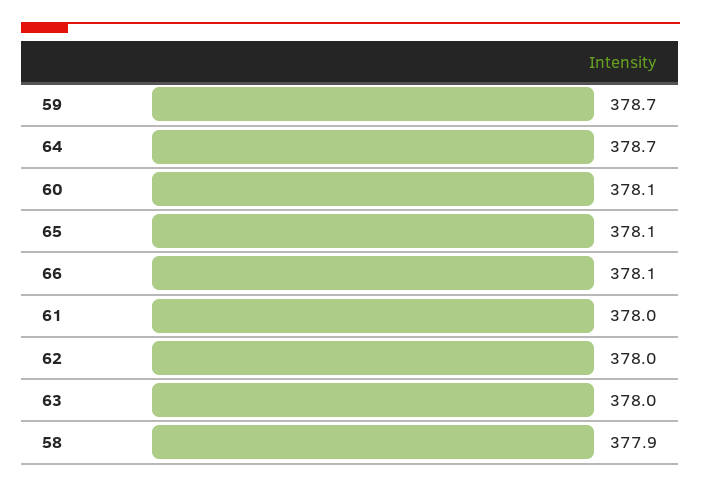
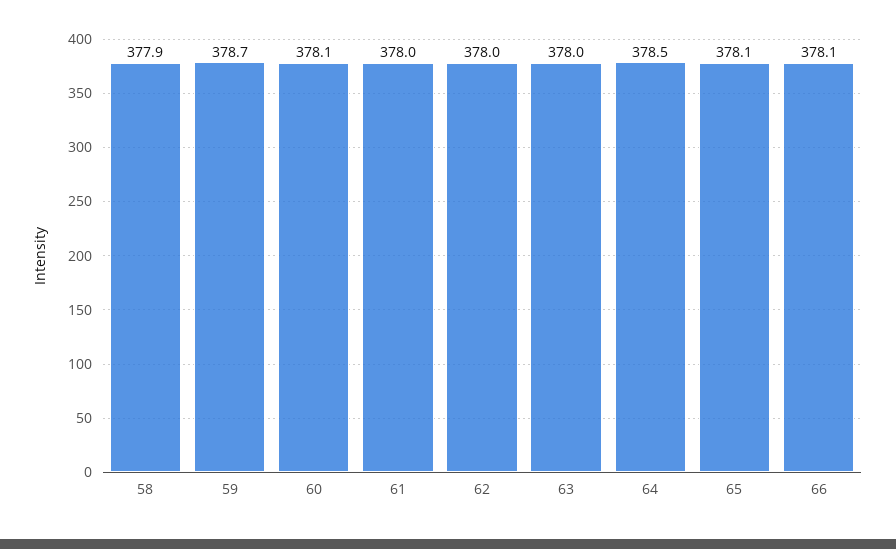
64: 378.7 -> 378.5

